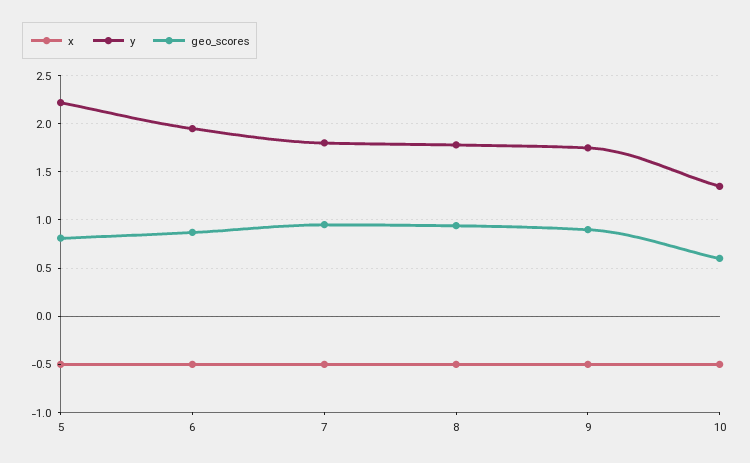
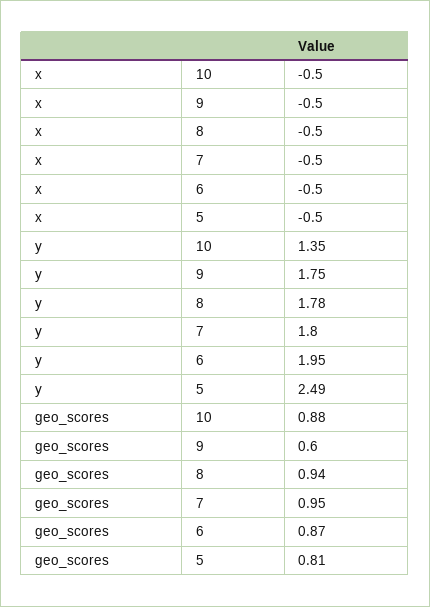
y, 5: 2.2 -> 2.49
geo_scores, 9: 0.9 -> 0.6
geo_scores, 10: 0.6 -> 0.88

